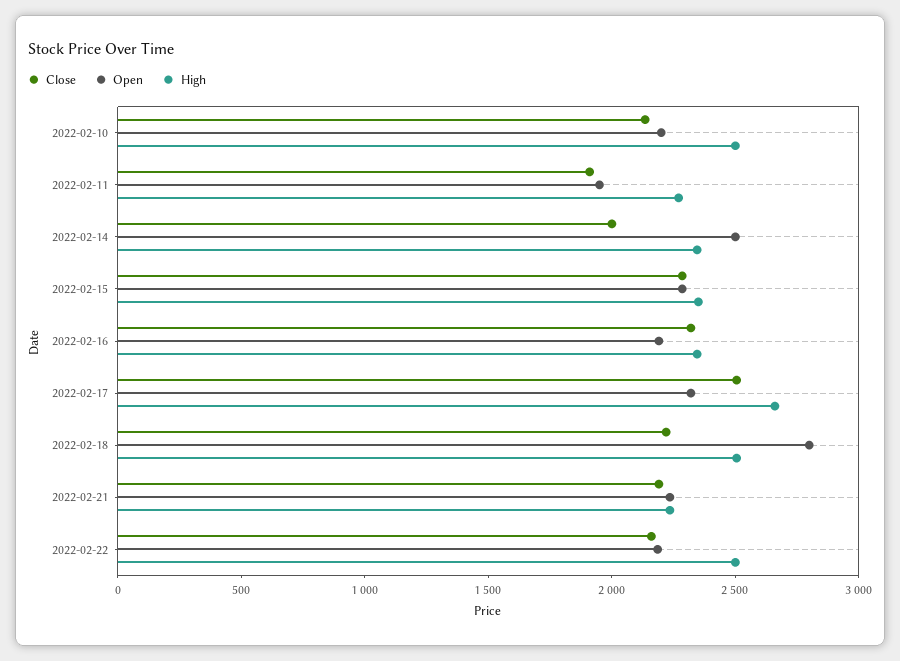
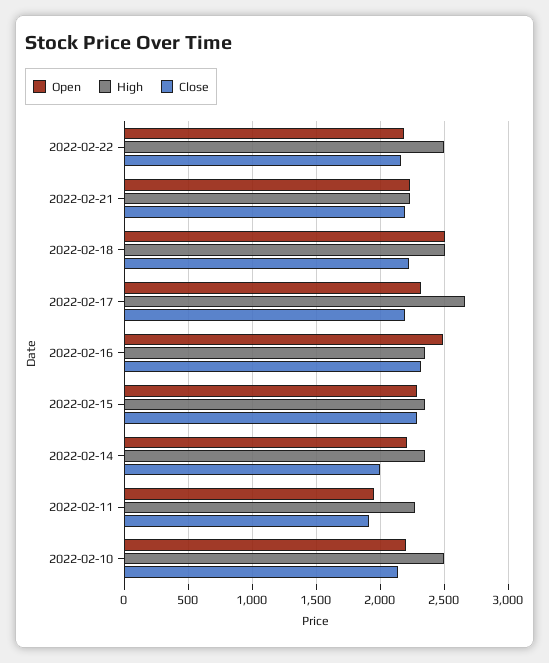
Open, 2022-02-14: 2500 -> 2200
Open, 2022-02-16: 2200 -> 2500
Close, 2022-02-17: 2500 -> 2200
Open, 2022-02-18: 2800 -> 2500

